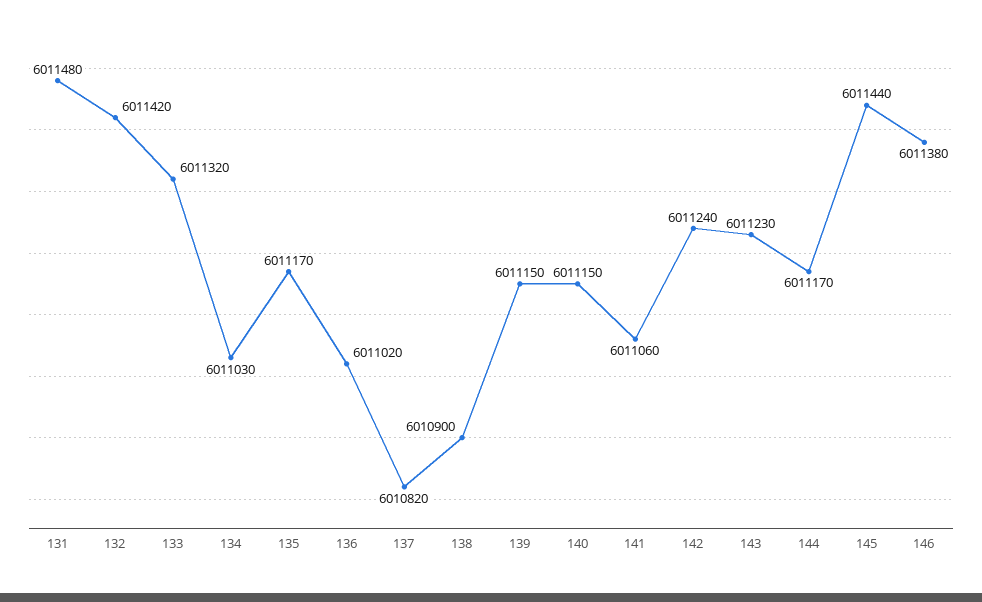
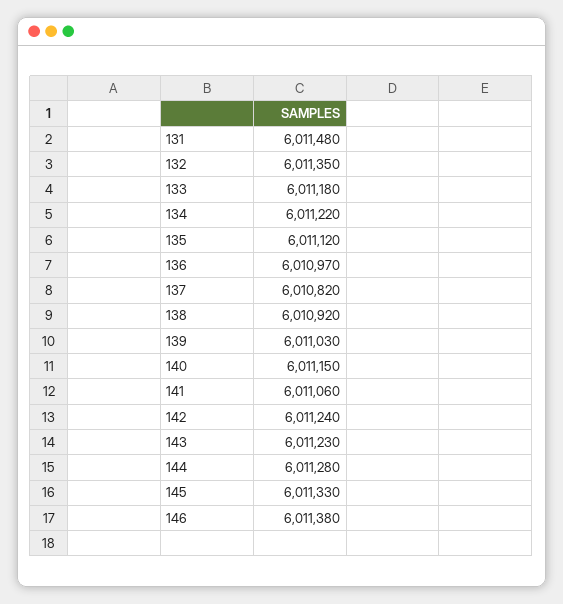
132: 6011420 -> 6011350
133: 6011320 -> 6011180
134: 6011030 -> 6011220
135: 6011170 -> 6011120
136: 6011020 -> 6010970
138: 6010900 -> 6010920
139: 6011150 -> 6011030
144: 6011170 -> 6011280
145: 6011440 -> 6011330

